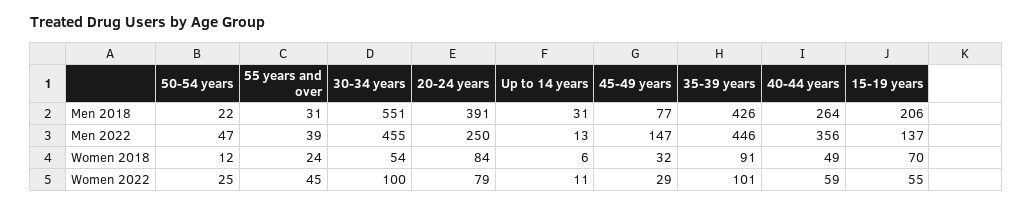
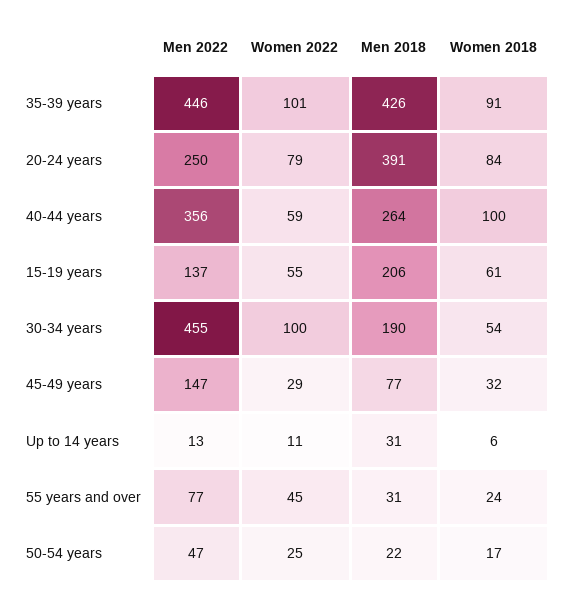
30-34 years, Men 2018: 551 -> 190
55 years and over, Men 2022: 39 -> 77
50-54 years, Women 2018: 12 -> 17
40-44 years, Women 2018: 49 -> 100
15-19 years, Women 2018: 70 -> 61

